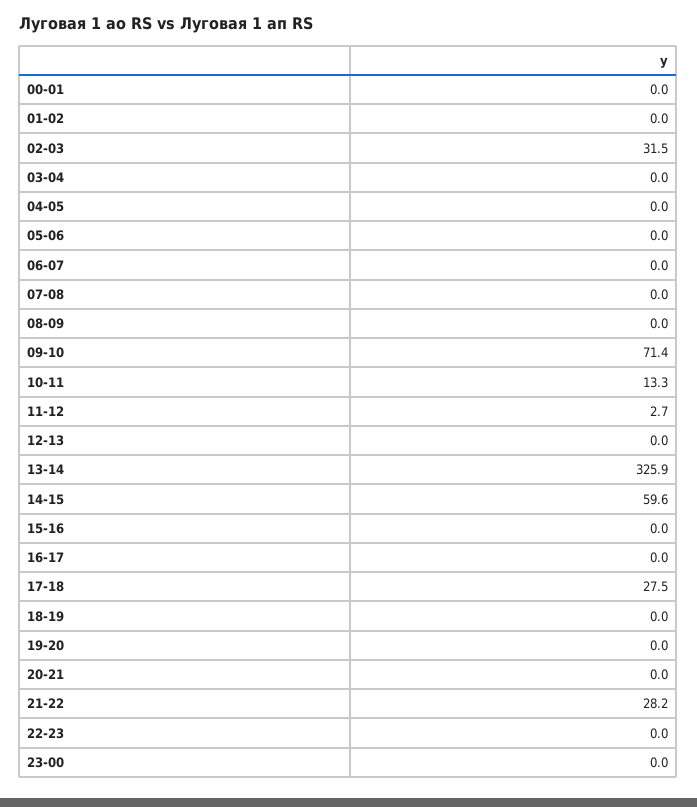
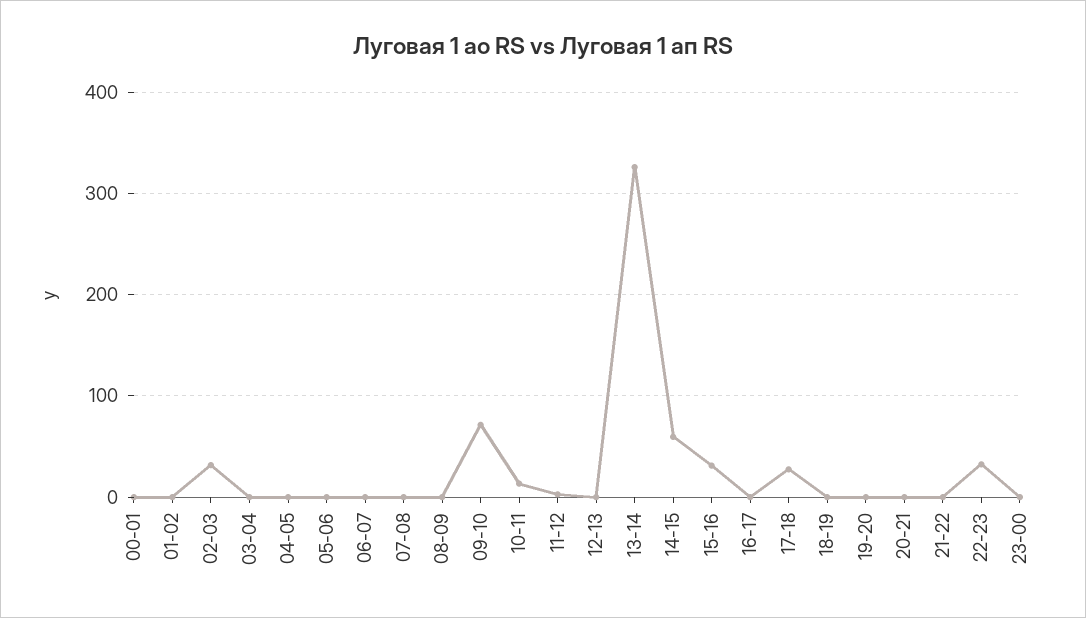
15-16: 0 -> 30
21-22: 28.2 -> 0
22-23: 0 -> 30

